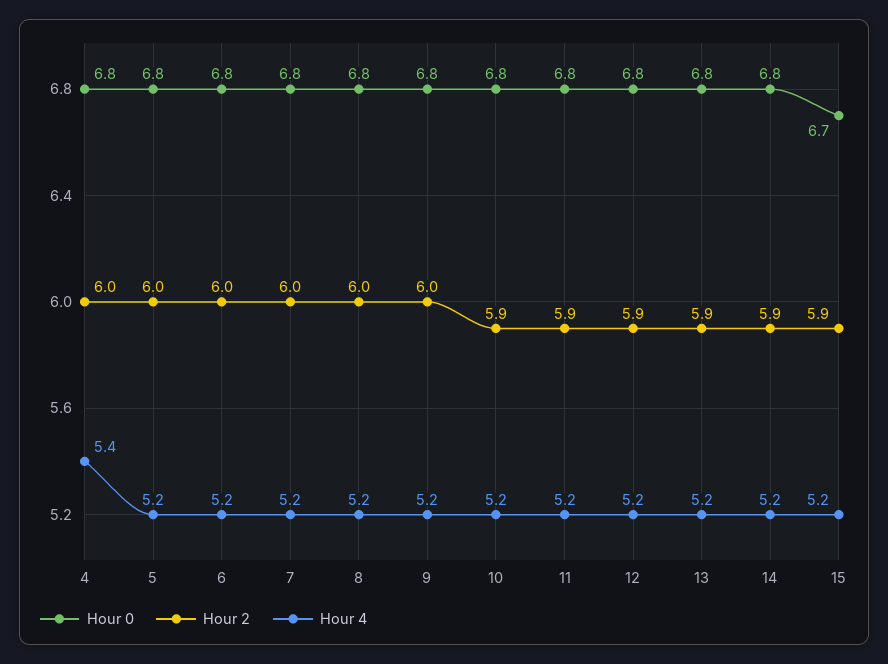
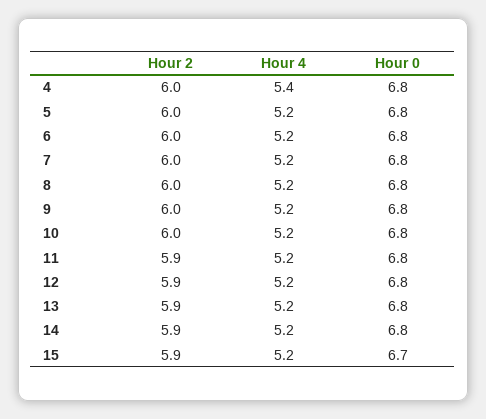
Hour 2, 10: 5.9 -> 6

